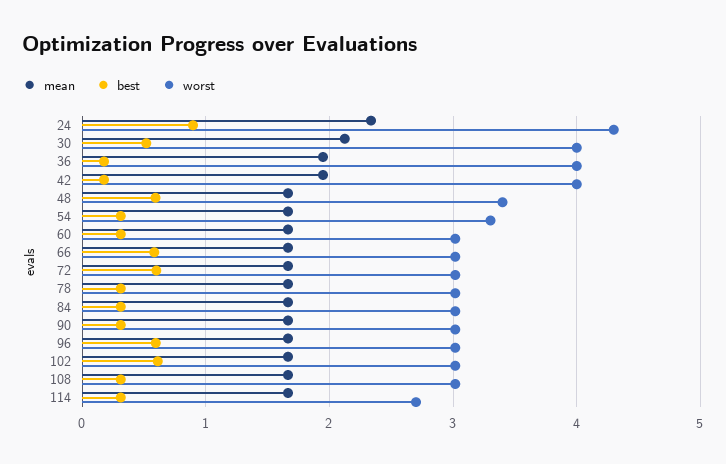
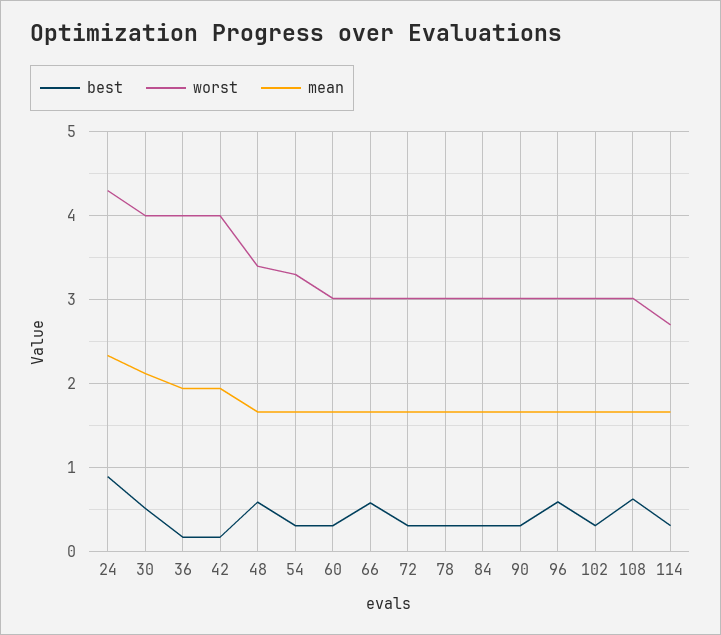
best, 72: 0.6 -> 0.3
best, 102: 0.6 -> 0.3
best, 108: 0.3 -> 0.6

